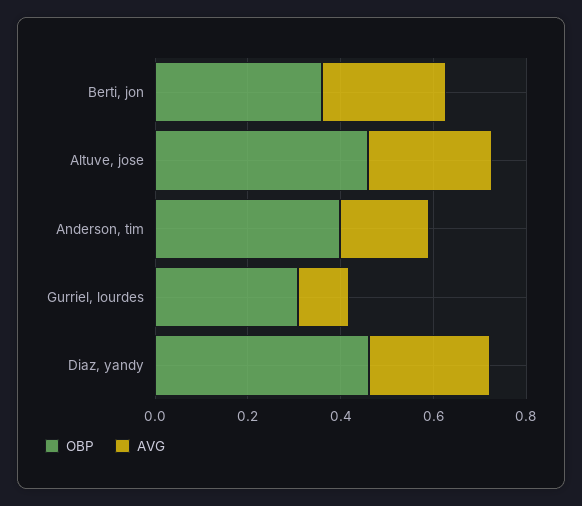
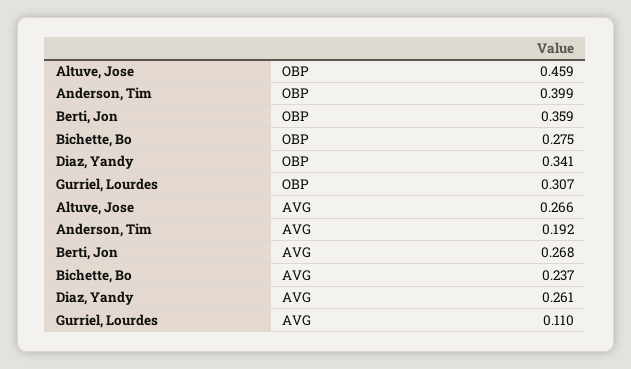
OBP, Diaz, yandy: 0.45 -> 0.341
OBP, Bichette, Bo: none -> 0.275
AVG, Bichette, Bo: none -> 0.237

